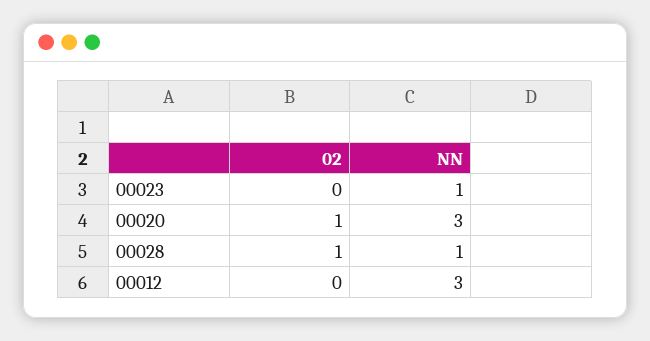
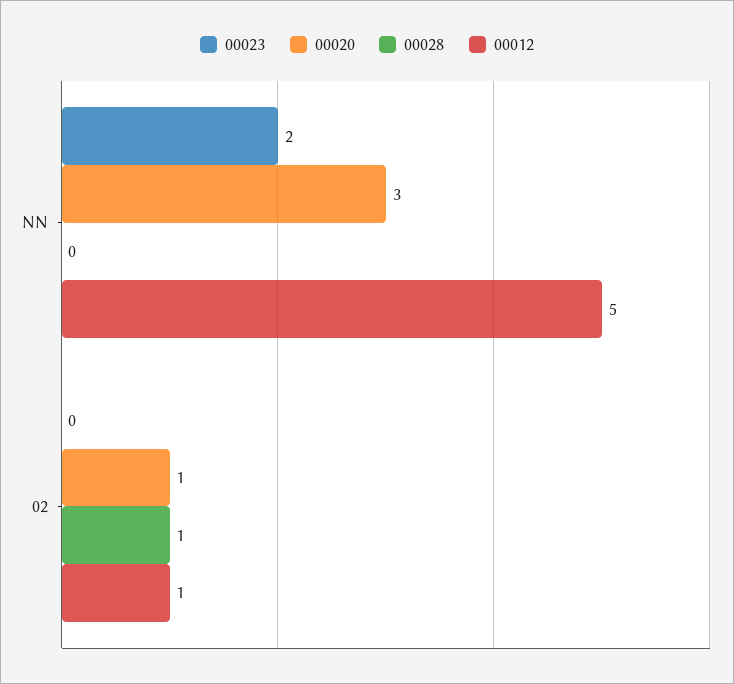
00023, NN: 1 -> 2
00028, NN: 1 -> 0
00012, 02: 0 -> 1
00012, NN: 3 -> 5

